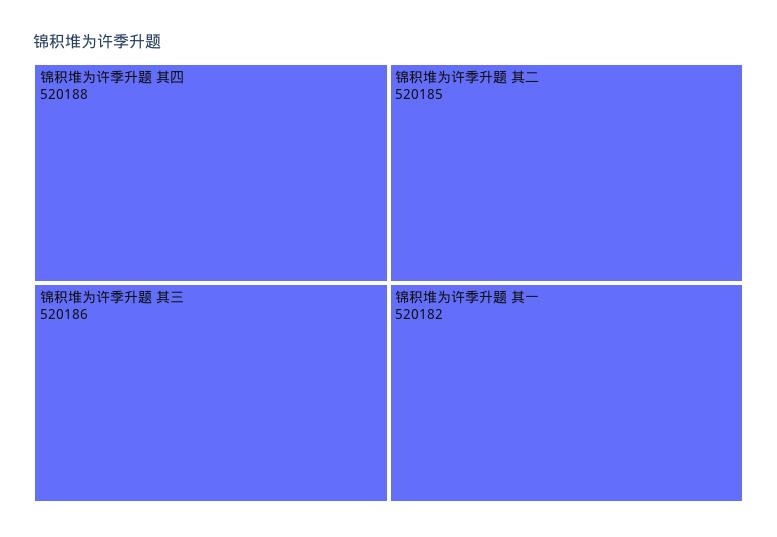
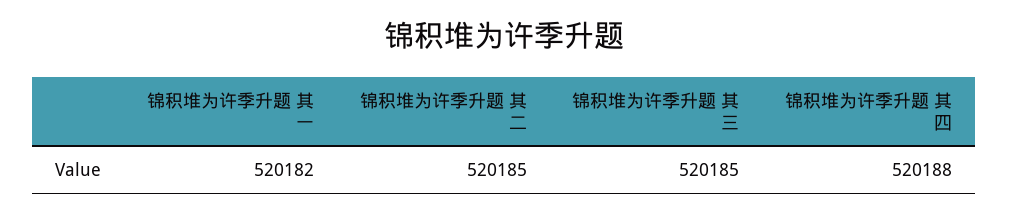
锦积堆为许季升题 其三: 520186 -> 520185

